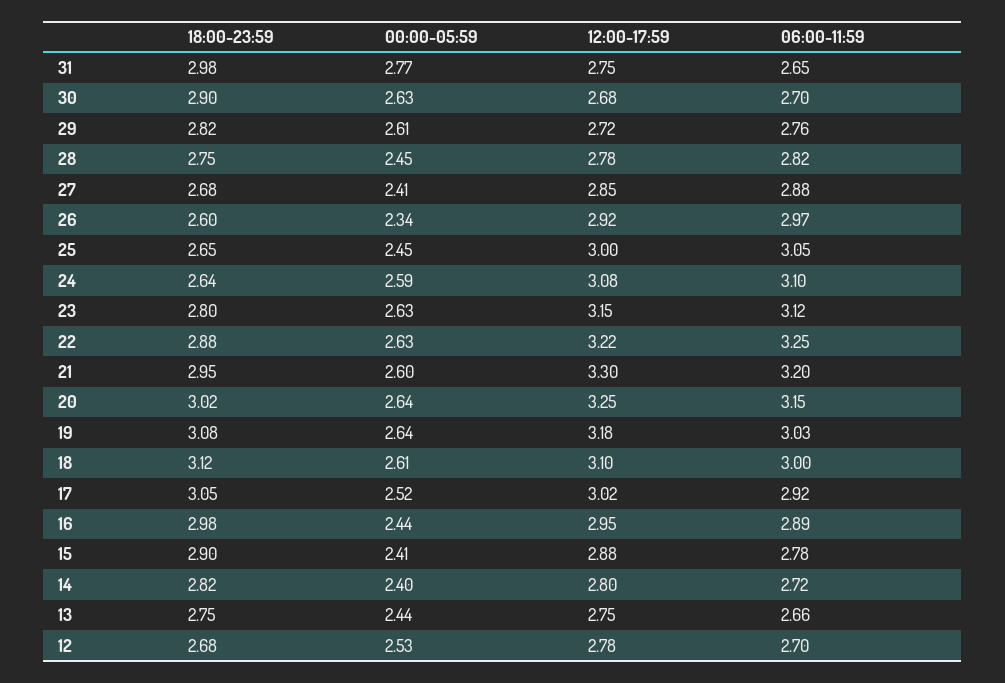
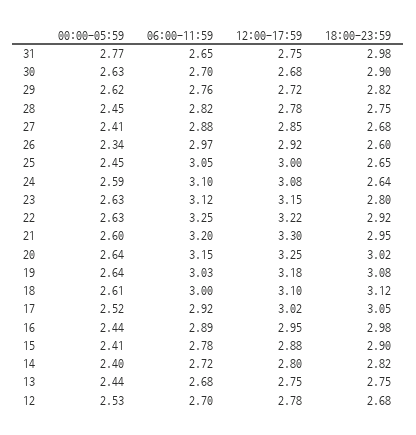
00:00-05:59, 29: 2.61 -> 2.62
18:00-23:59, 22: 2.88 -> 2.92
06:00-11:59, 13: 2.66 -> 2.68

